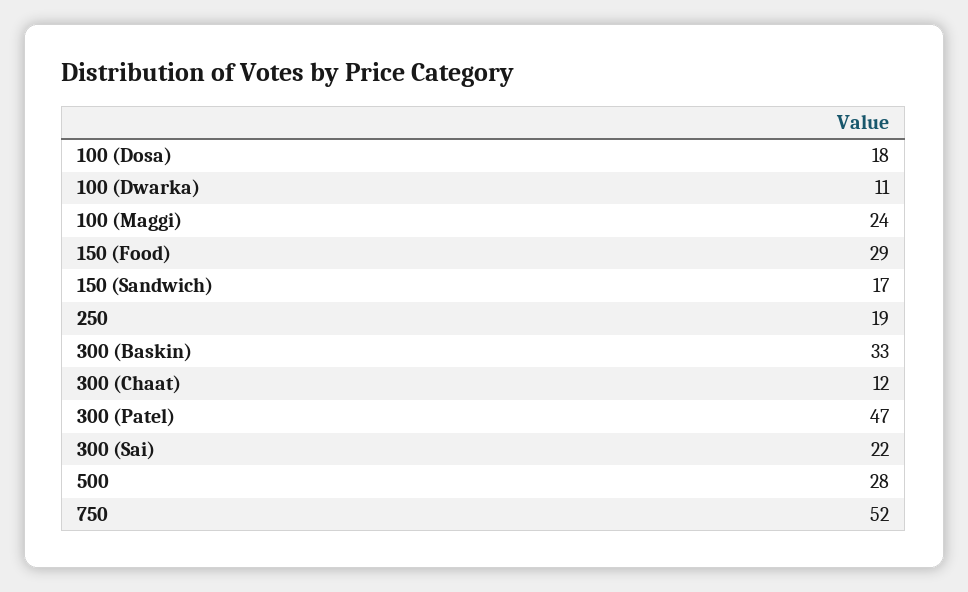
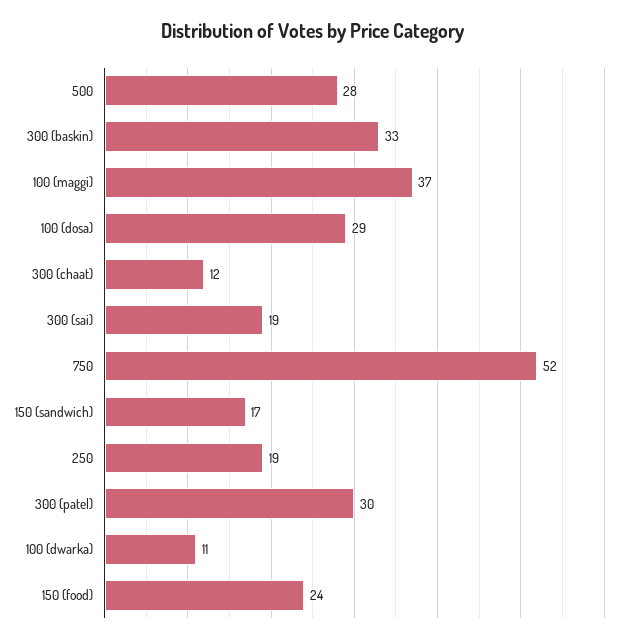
100 (Dosa): 18 -> 29
100 (Maggi): 24 -> 37
150 (Food): 29 -> 24
300 (Patel): 47 -> 30
300 (Sai): 22 -> 19

